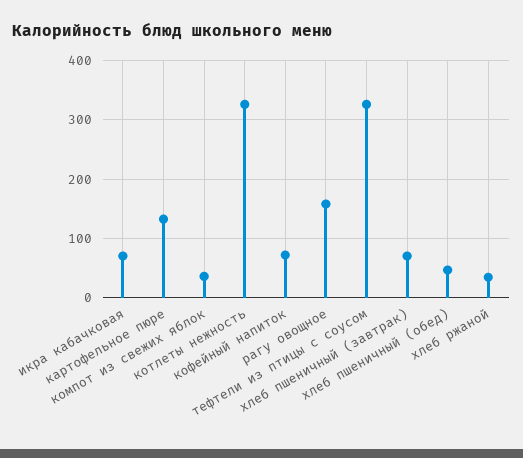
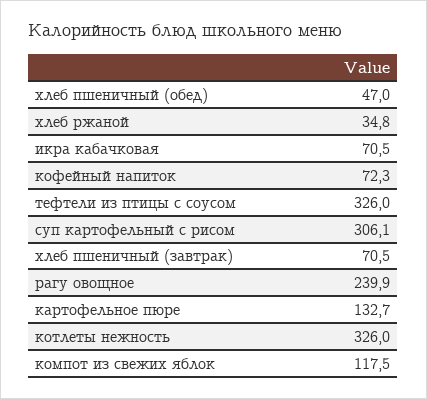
компот из свежих яблок: 40 -> 117.5
рагу овощное: 160 -> 239.9
суп картофельный с рисом: none -> 306.1

